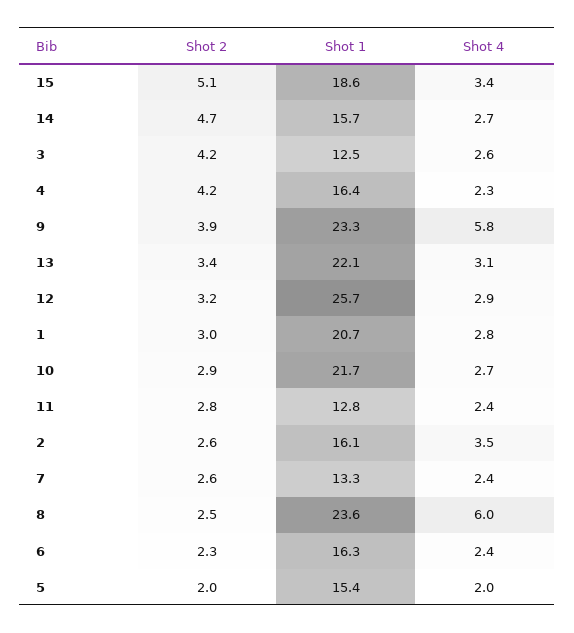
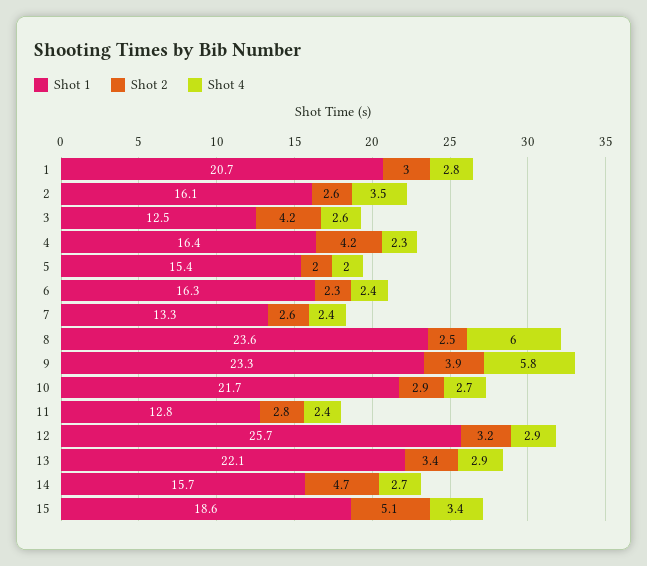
Shot 4, 13: 3.1 -> 2.9

